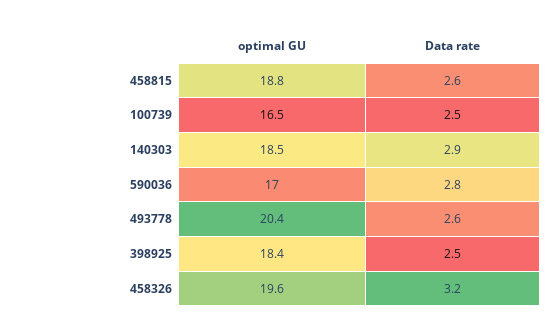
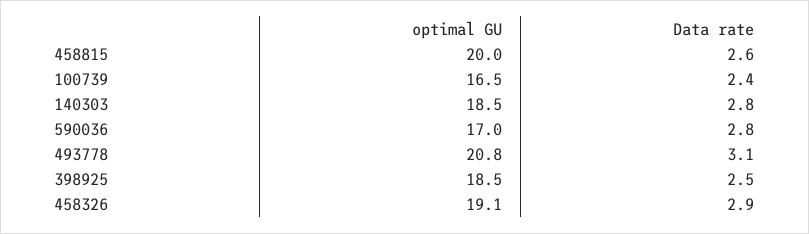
optimal GU, 458815: 18.8 -> 20
Data rate, 100739: 2.5 -> 2.4
Data rate, 140303: 2.9 -> 2.8
optimal GU, 493778: 20.4 -> 20.8
Data rate, 493778: 2.6 -> 3.1
optimal GU, 398925: 18.4 -> 18.5
optimal GU, 458326: 19.6 -> 19.1
Data rate, 458326: 3.2 -> 2.9

